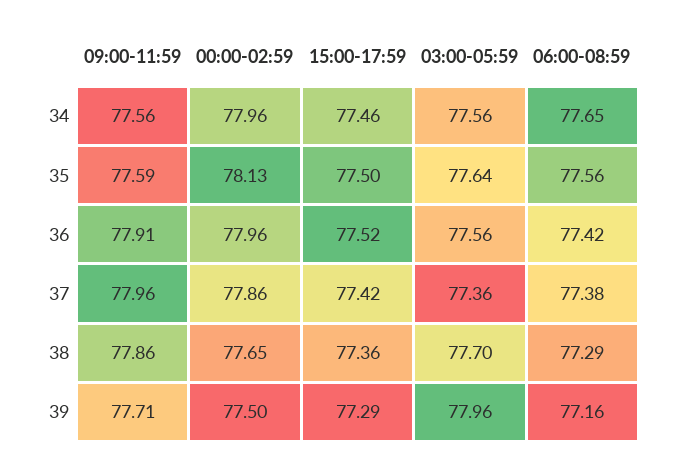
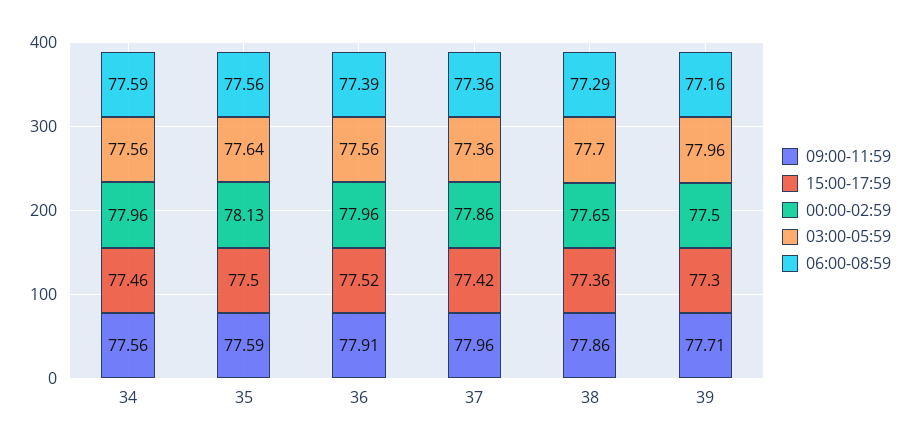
06:00-08:59, 34: 77.65 -> 77.59
06:00-08:59, 36: 77.42 -> 77.39
06:00-08:59, 37: 77.38 -> 77.36
15:00-17:59, 39: 77.29 -> 77.3

